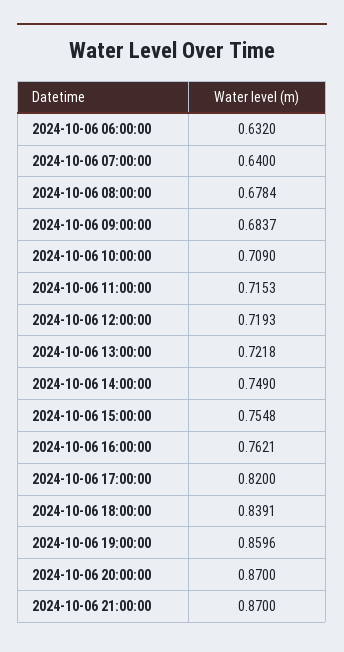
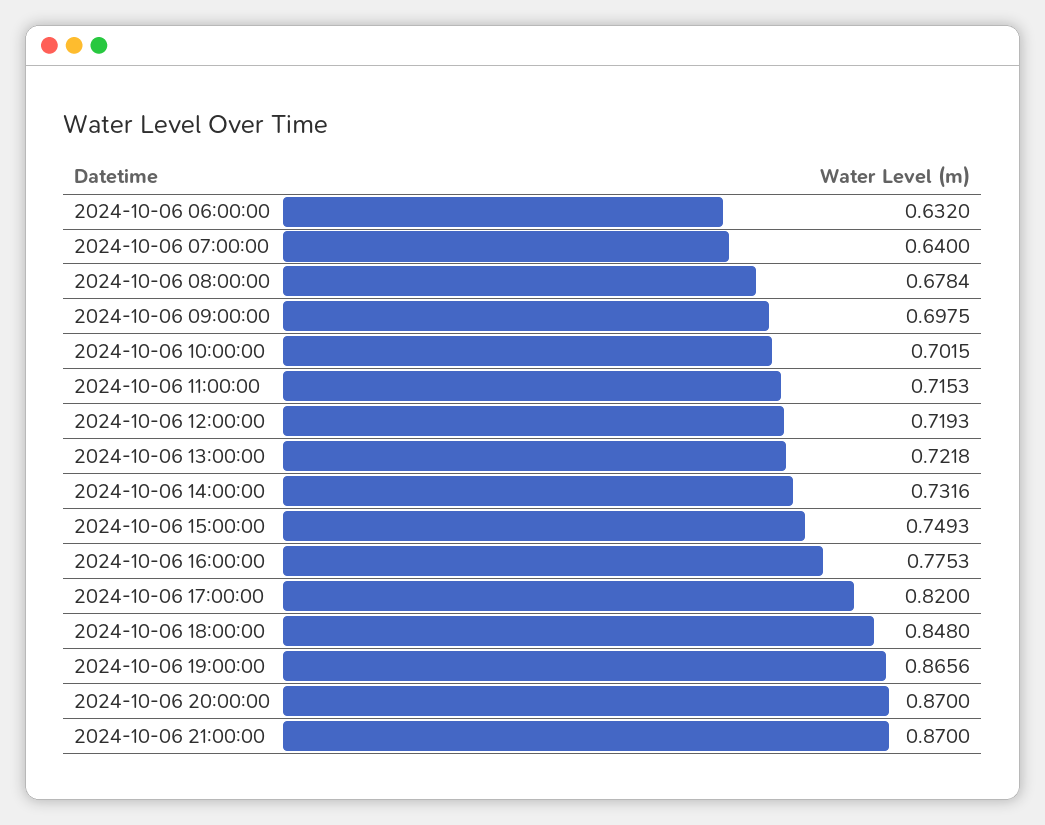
2024-10-06 09:00:00: 0.6837 -> 0.6975
2024-10-06 10:00:00: 0.709 -> 0.7015
2024-10-06 14:00:00: 0.749 -> 0.7316
2024-10-06 15:00:00: 0.7548 -> 0.7493
2024-10-06 16:00:00: 0.7621 -> 0.7753
2024-10-06 18:00:00: 0.8391 -> 0.848
2024-10-06 19:00:00: 0.8596 -> 0.8656

